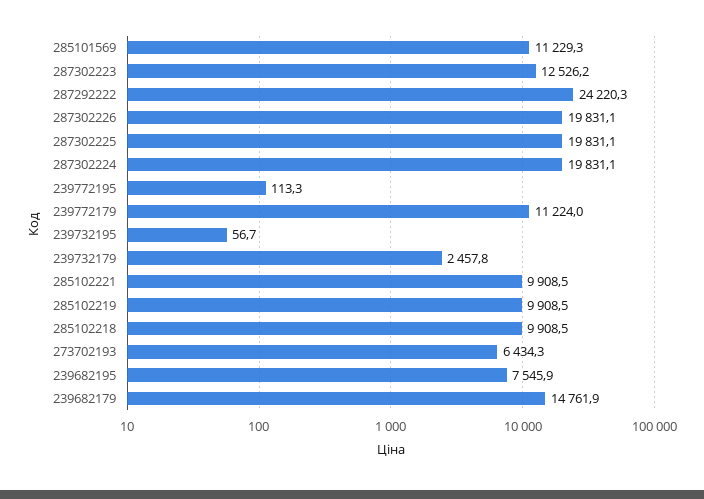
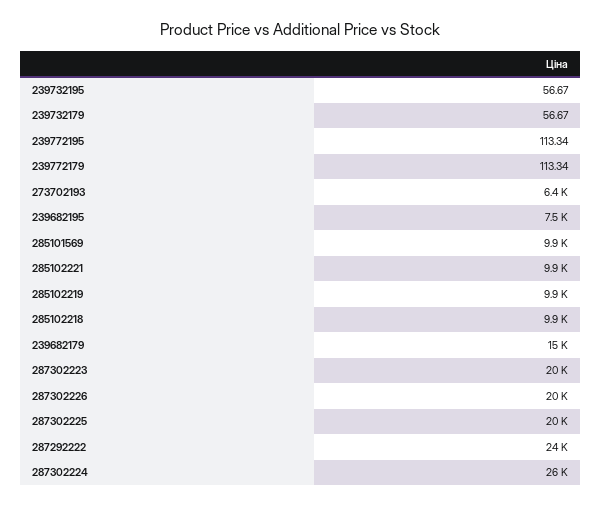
285101569: 11229.3 -> 9900
287302223: 12526.2 -> 20000
287302224: 19831.1 -> 26000
239772179: 11224 -> 113.34
239732179: 2457.8 -> 56.67

